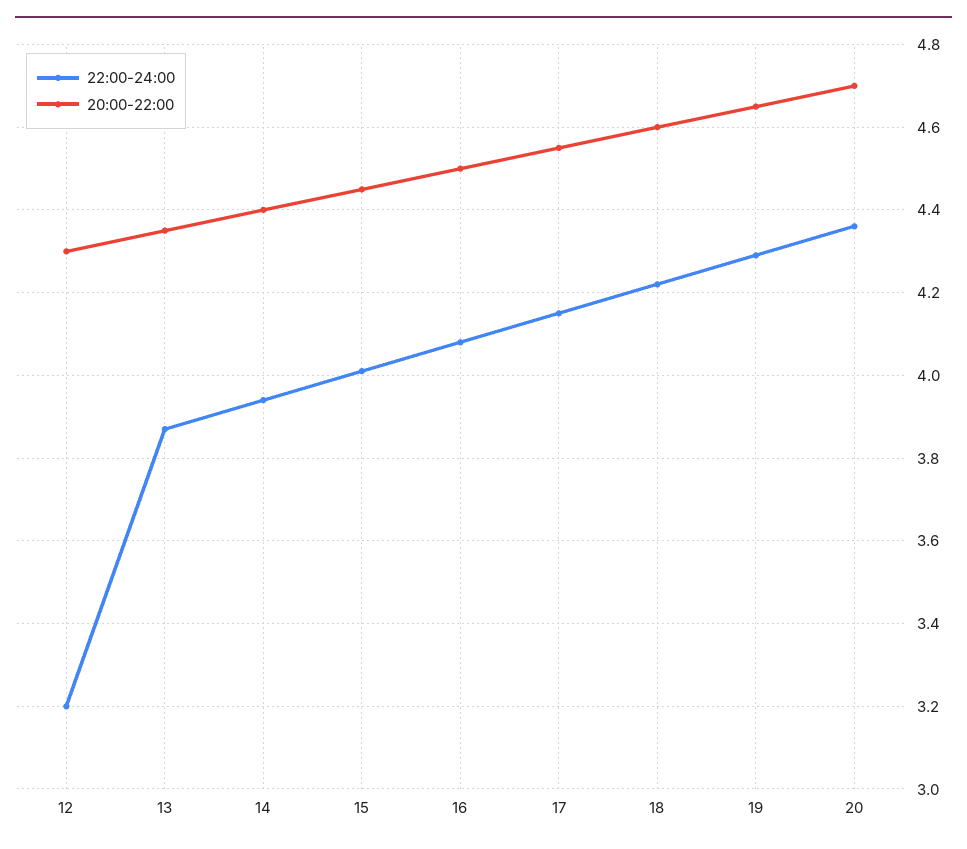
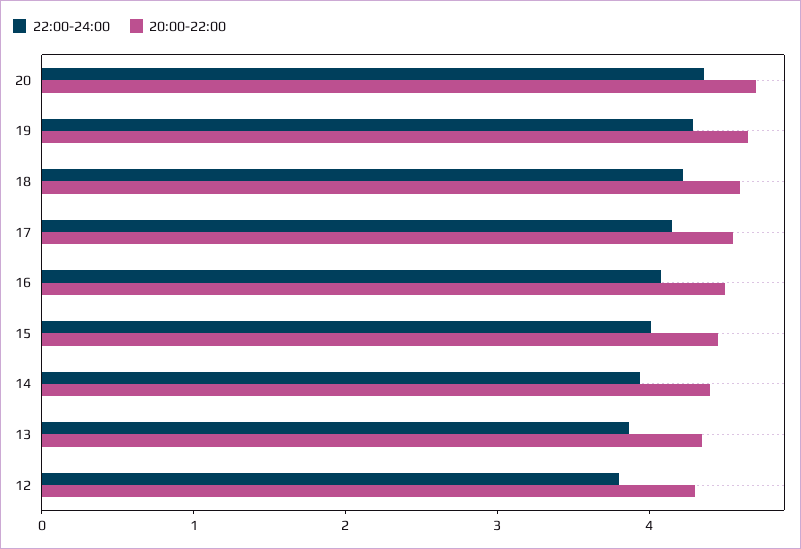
22:00-24:00, 12: 3.2 -> 3.8

